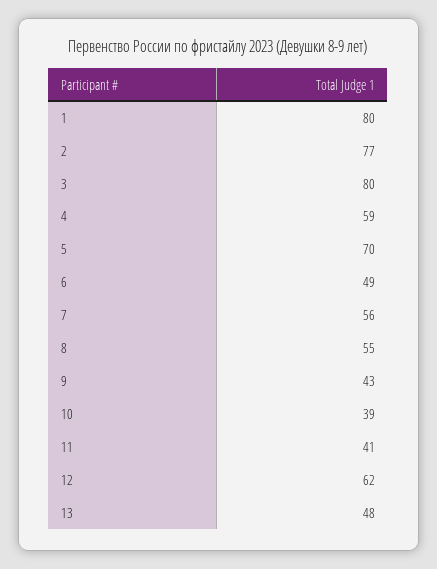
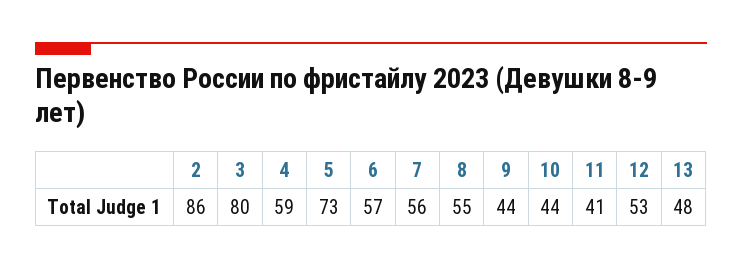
1: 80 -> none
2: 77 -> 86
5: 70 -> 73
6: 49 -> 57
9: 43 -> 44
10: 39 -> 44
12: 62 -> 53

